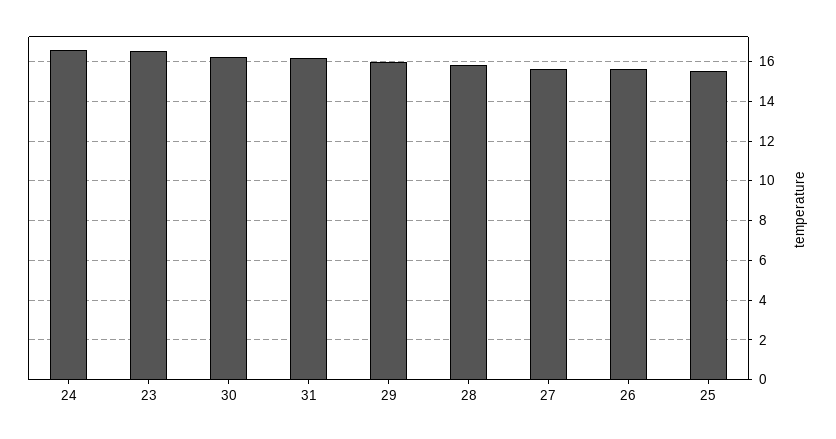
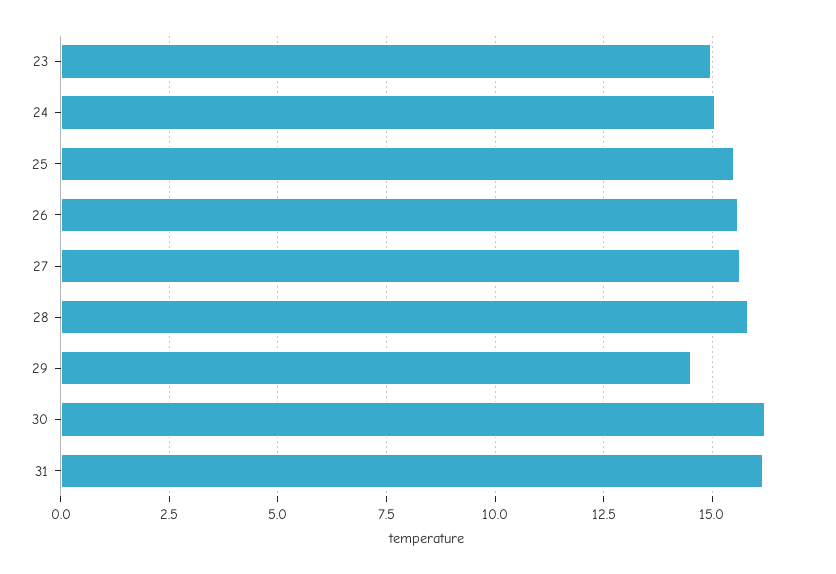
24: 16.5 -> 15
23: 16.5 -> 15
29: 16 -> 14.5

